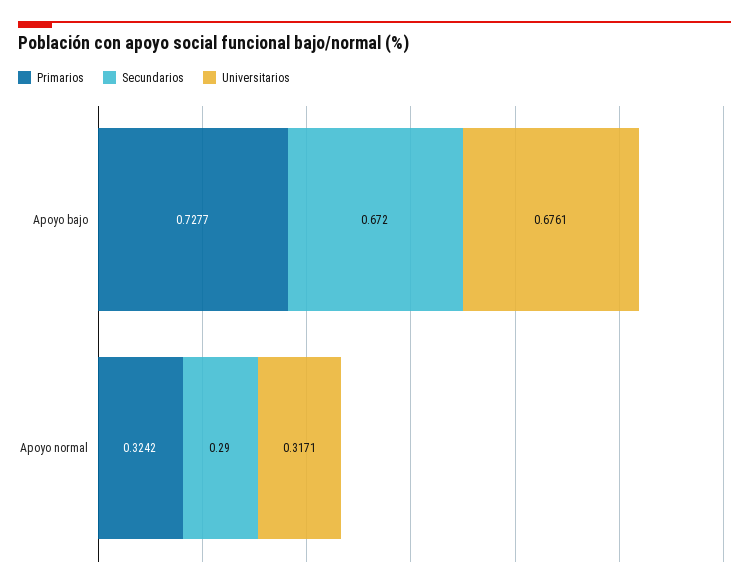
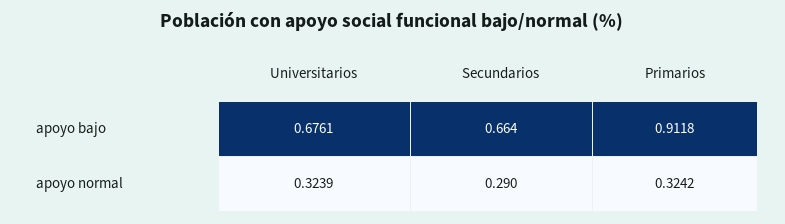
Primarios, Apoyo bajo: 0.7277 -> 0.9118
Secundarios, Apoyo bajo: 0.672 -> 0.664
Universitarios, Apoyo normal: 0.3171 -> 0.3239

